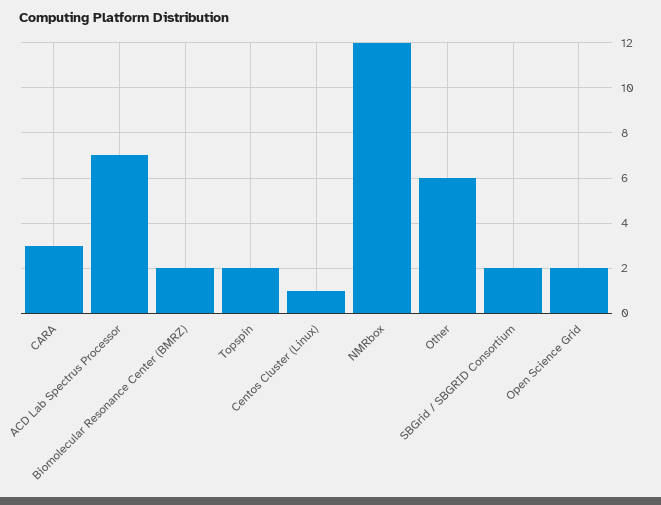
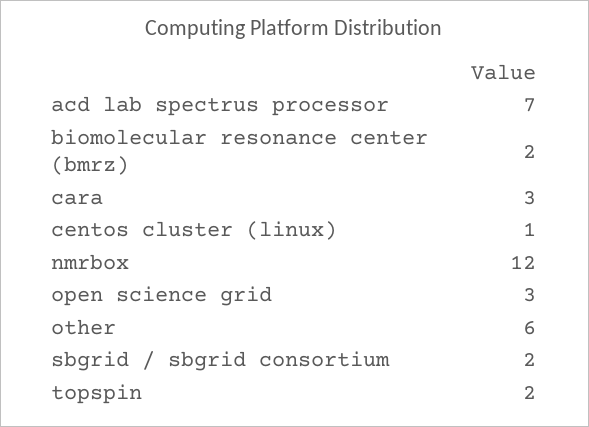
Open Science Grid: 2 -> 3

